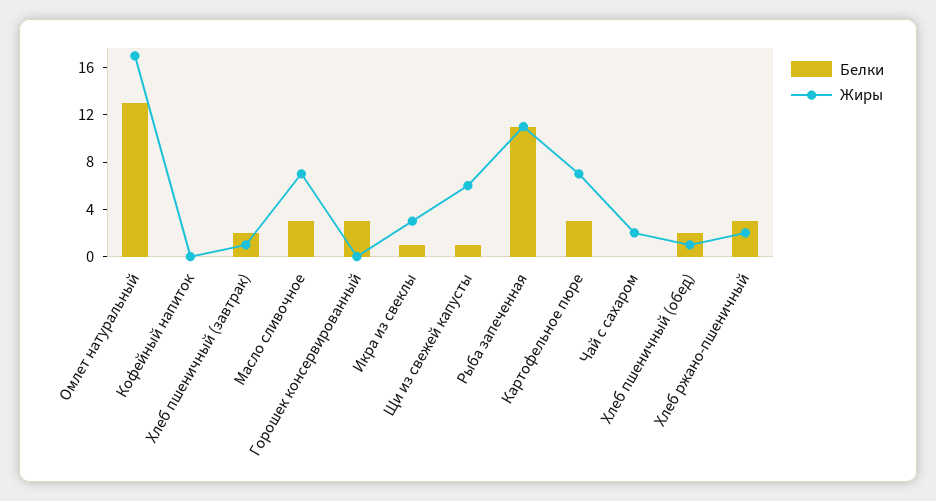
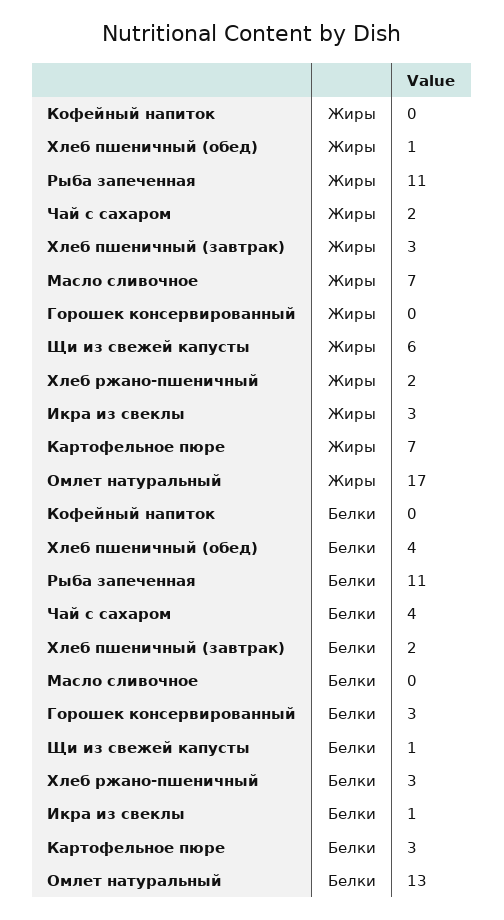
Жиры, Хлеб пшеничный (завтрак): 1 -> 3
Белки, Масло сливочное: 3 -> 0
Белки, Чай с сахаром: 0 -> 4
Белки, Хлеб пшеничный (обед): 2 -> 4

